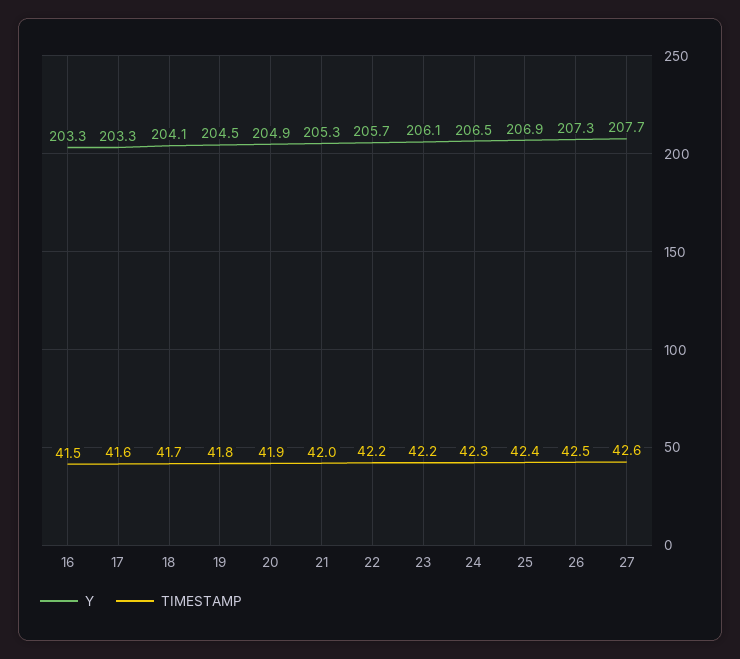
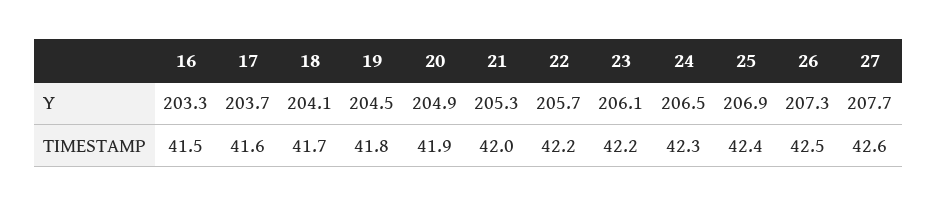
Y, 17: 203.3 -> 203.7

